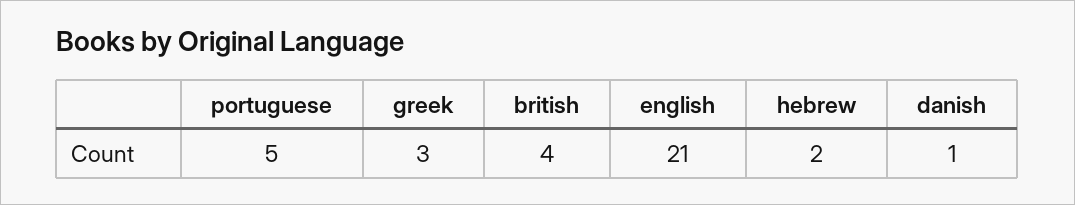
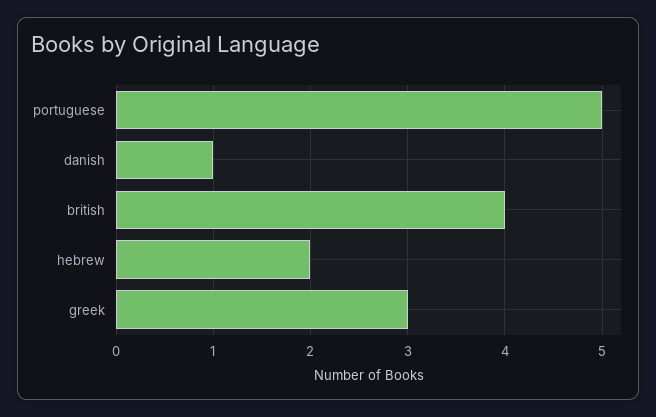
english: 21 -> none

